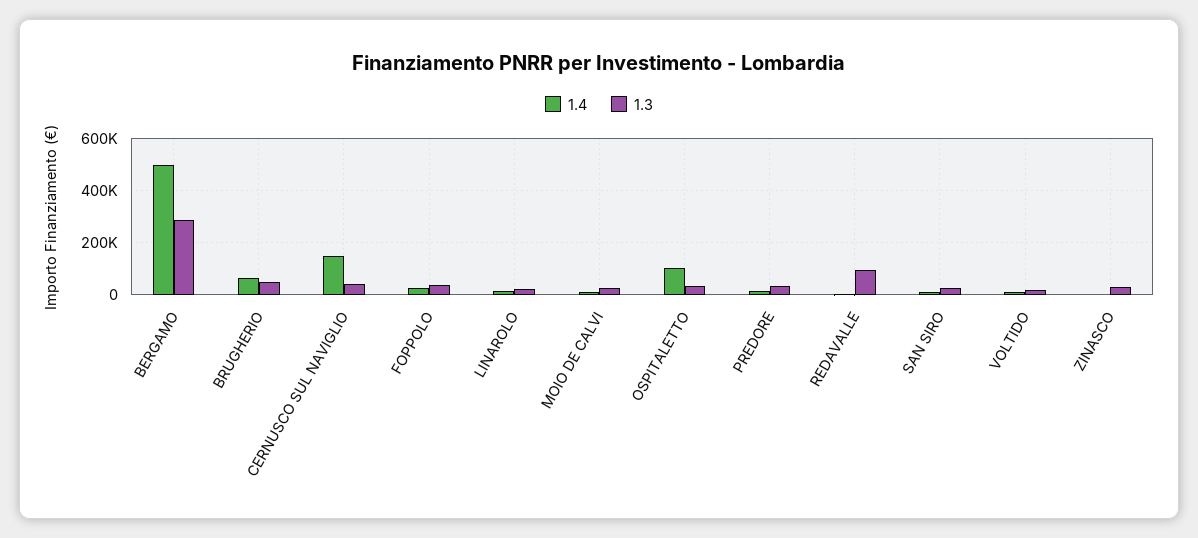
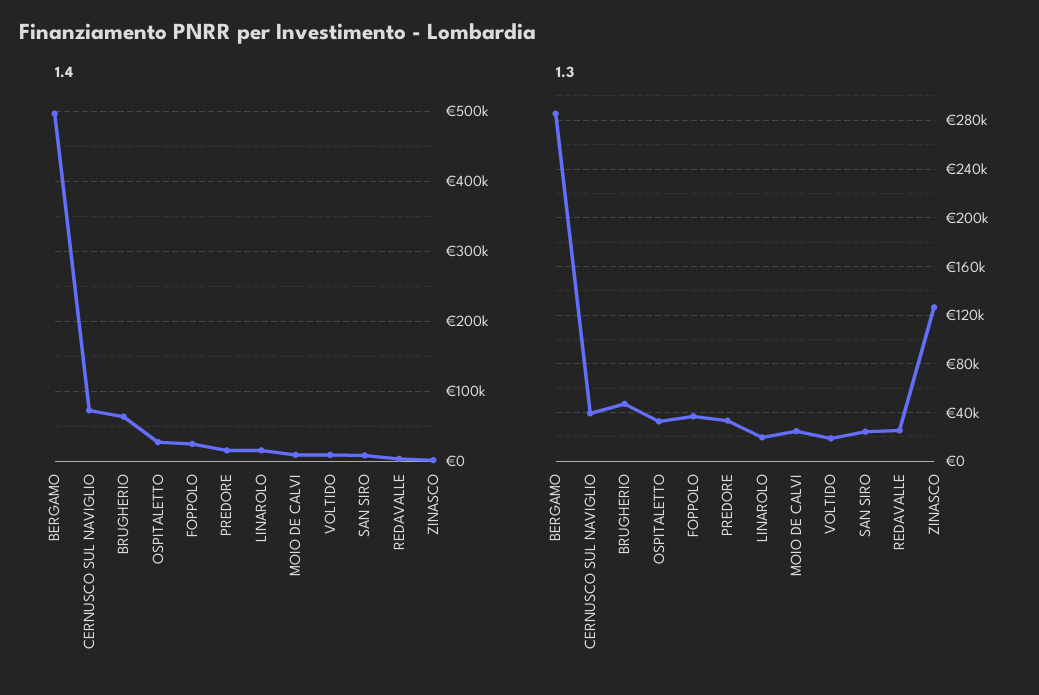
1.4, CERNUSCO SUL NAVIGLIO: 150000 -> 70000
1.4, OSPITALETTO: 100000 -> 30000
1.3, REDAVALLE: 100000 -> 25000
1.3, ZINASCO: 25000 -> 125000

